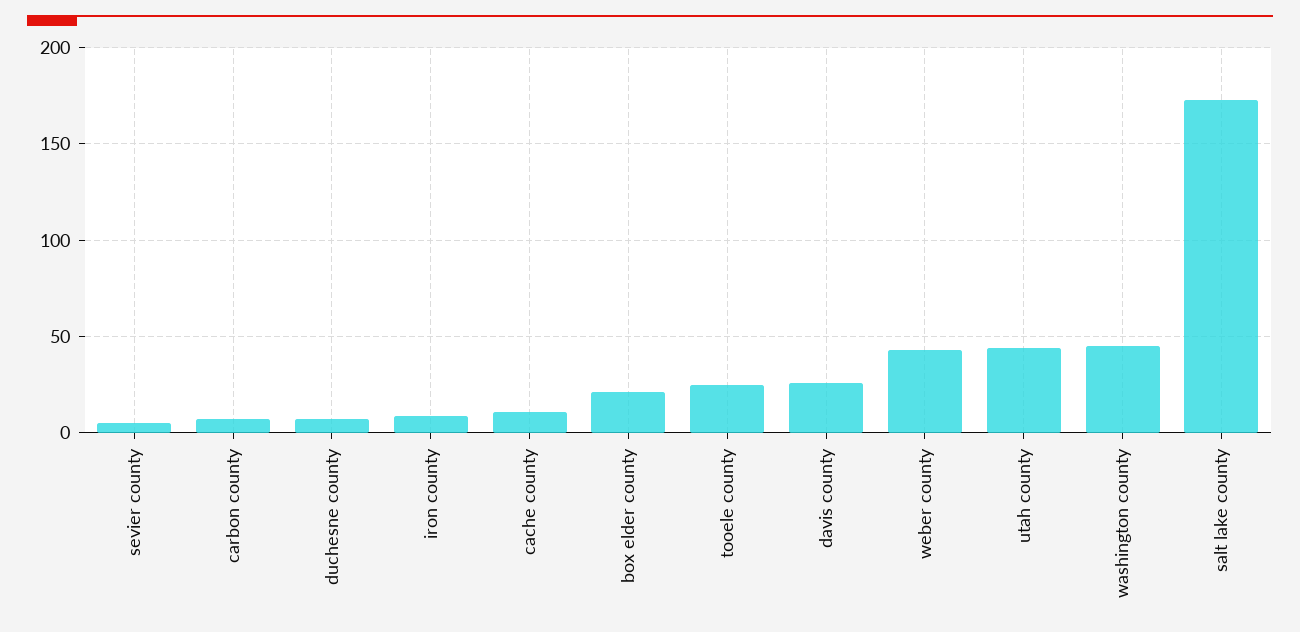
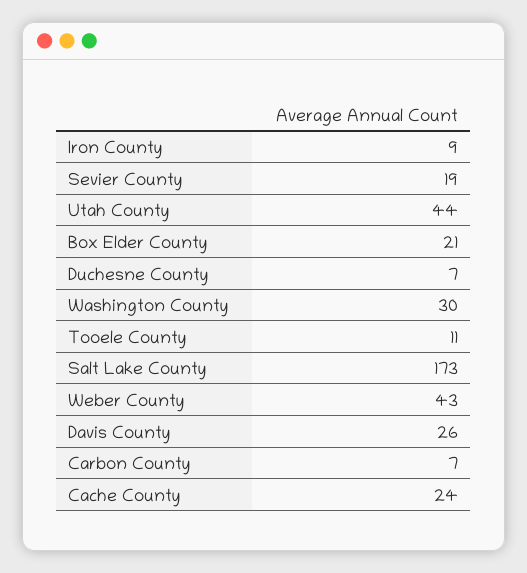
sevier county: 5 -> 19
cache county: 10 -> 24
tooele county: 25 -> 11
washington county: 45 -> 30

